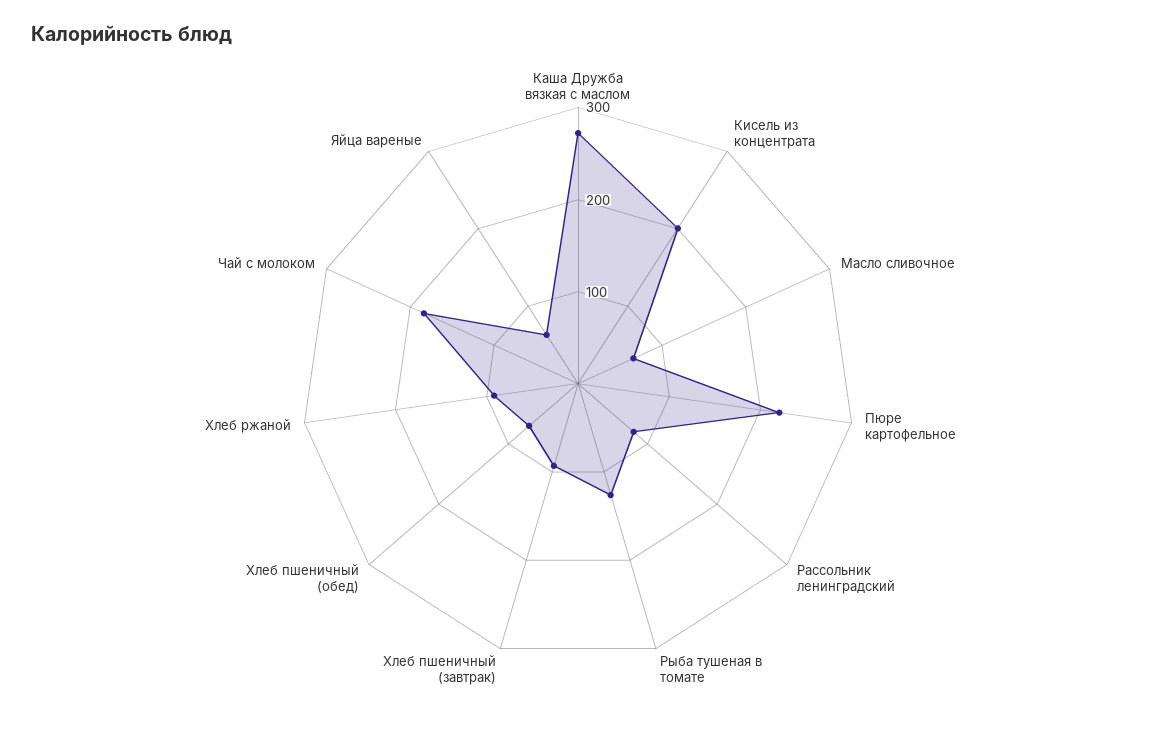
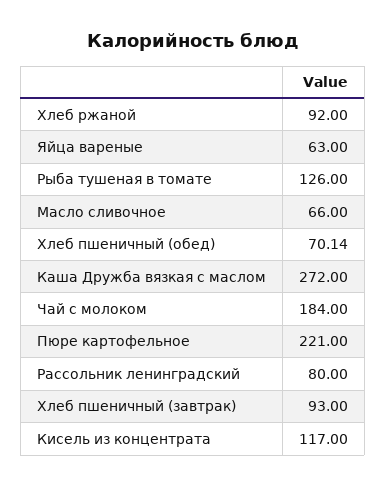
Кисель из концентрата: 200 -> 117

